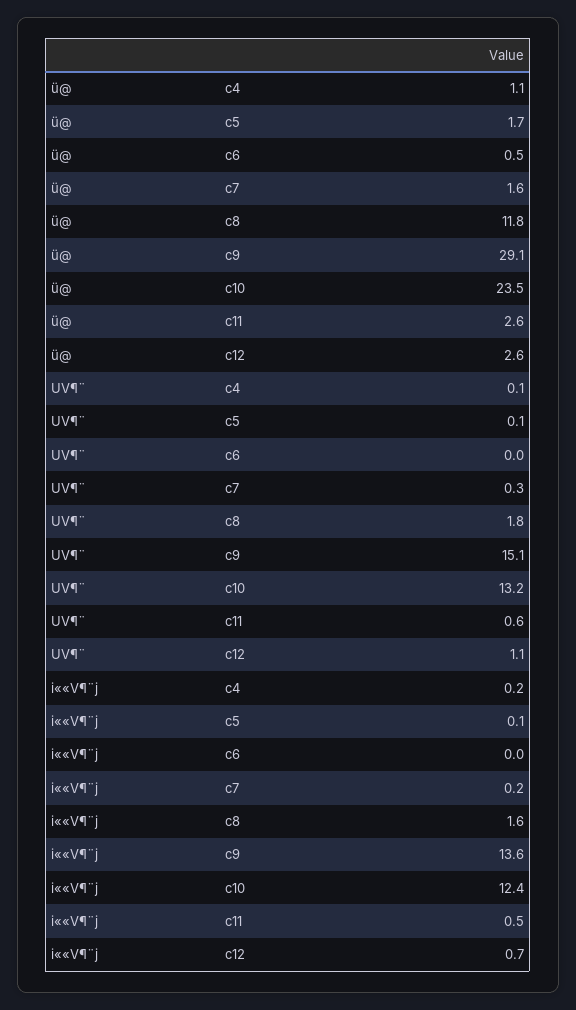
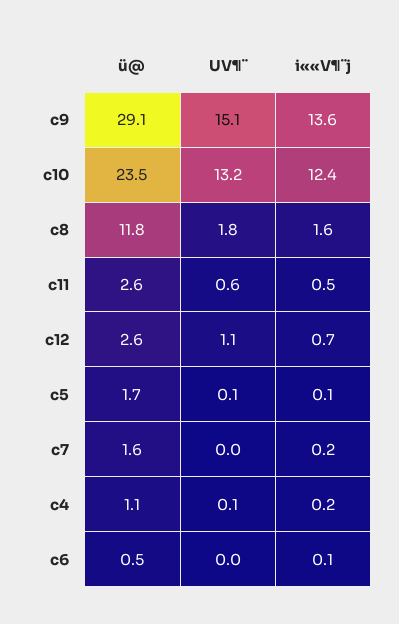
UV¶¨, c7: 0.3 -> 0
i««V¶¨j, c6: 0 -> 0.1

